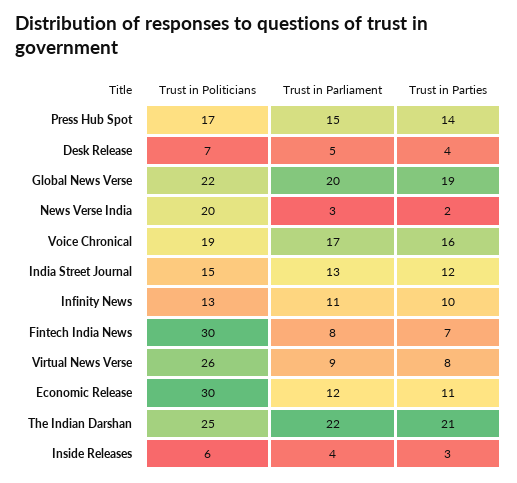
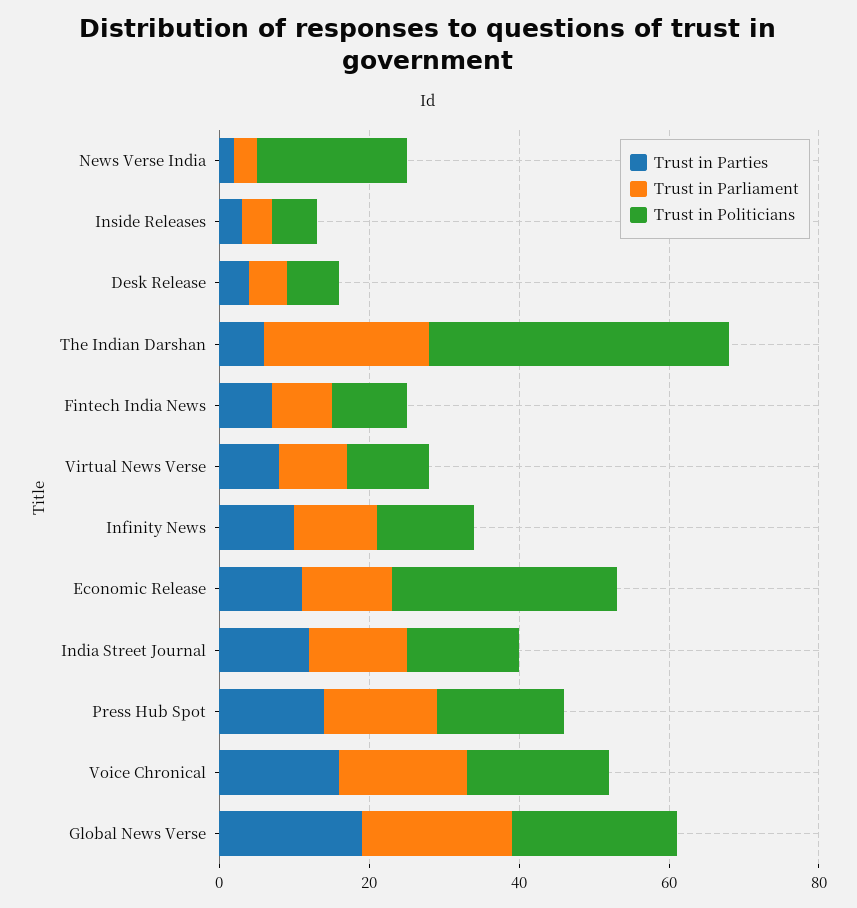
Trust in Politicians, Fintech India News: 30 -> 10
Trust in Politicians, Virtual News Verse: 26 -> 10
Trust in Politicians, The Indian Darshan: 25 -> 40
Trust in Parties, The Indian Darshan: 21 -> 5

